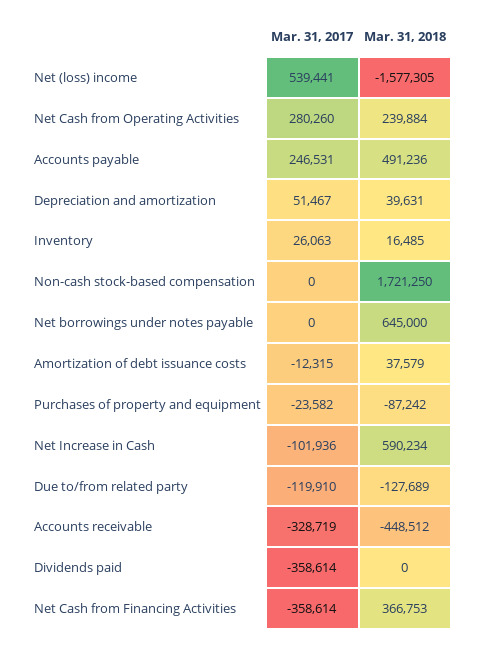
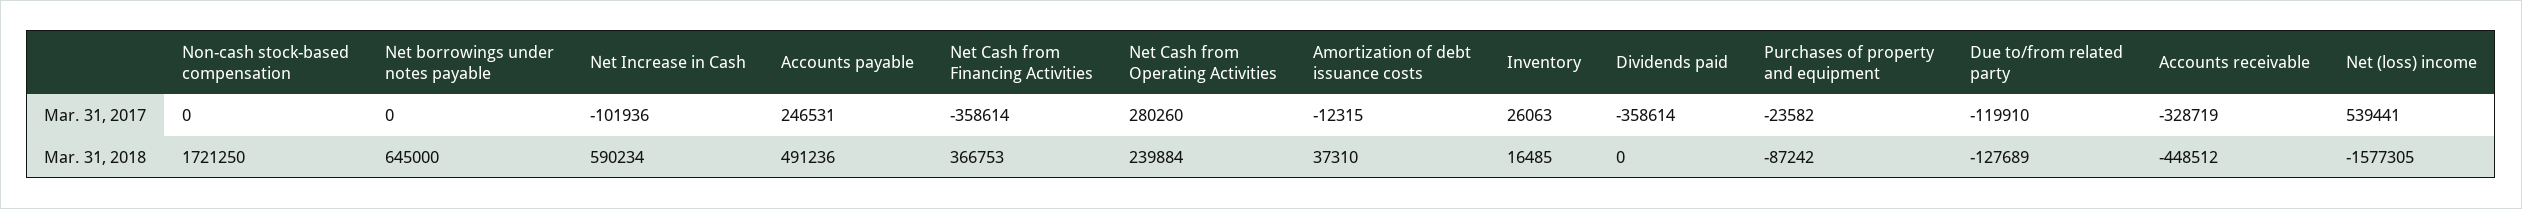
Mar. 31, 2017, Depreciation and amortization: 51467 -> none
Mar. 31, 2018, Depreciation and amortization: 39631 -> none
Mar. 31, 2018, Amortization of debt issuance costs: 37579 -> 37310

